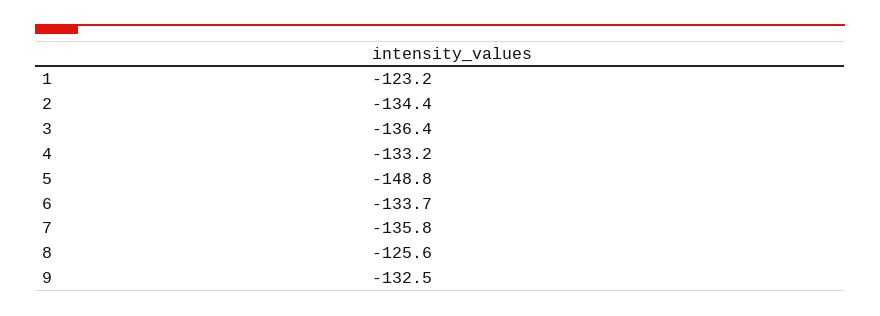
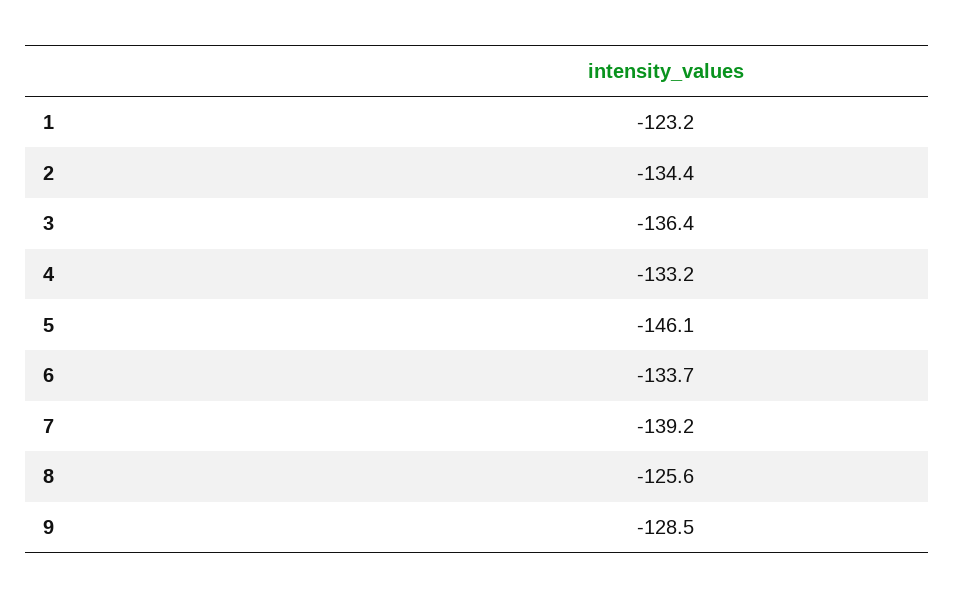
5: -148.8 -> -146.1
7: -135.8 -> -139.2
9: -132.5 -> -128.5

